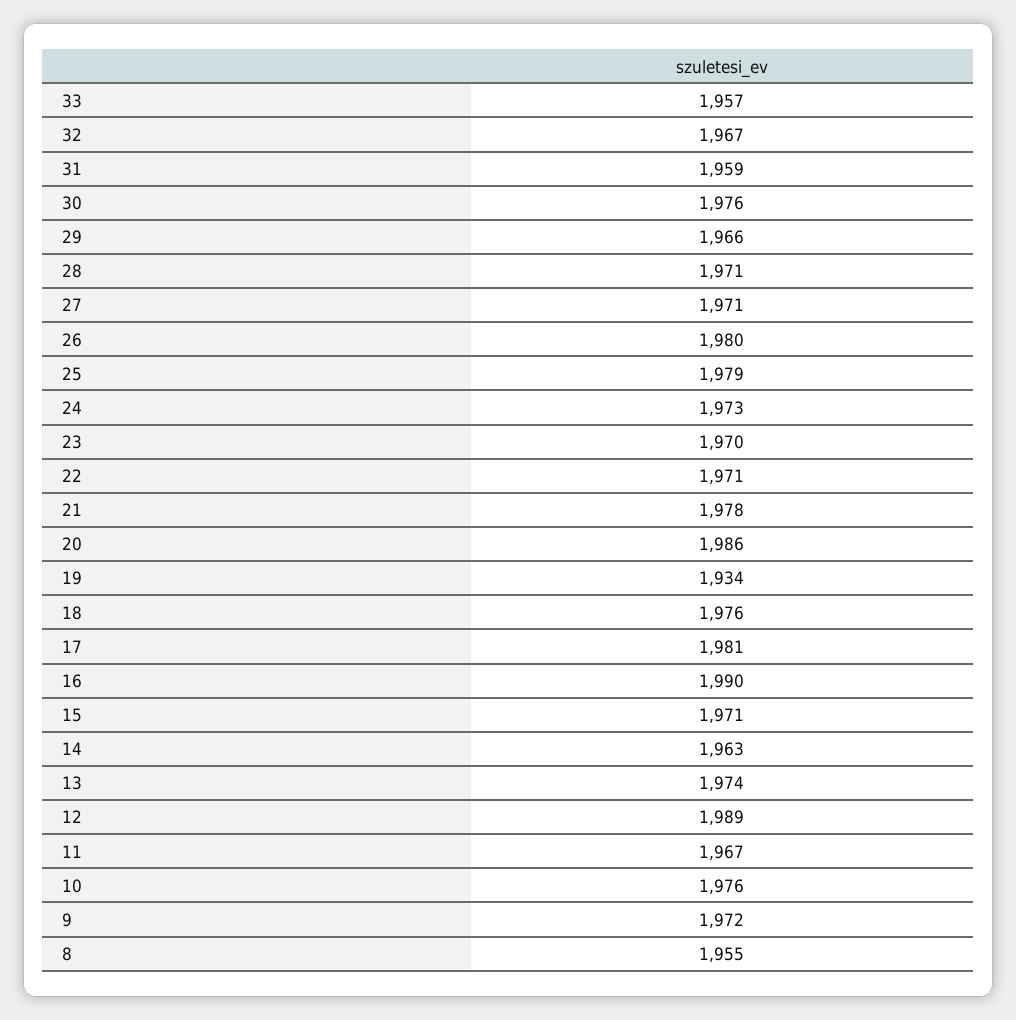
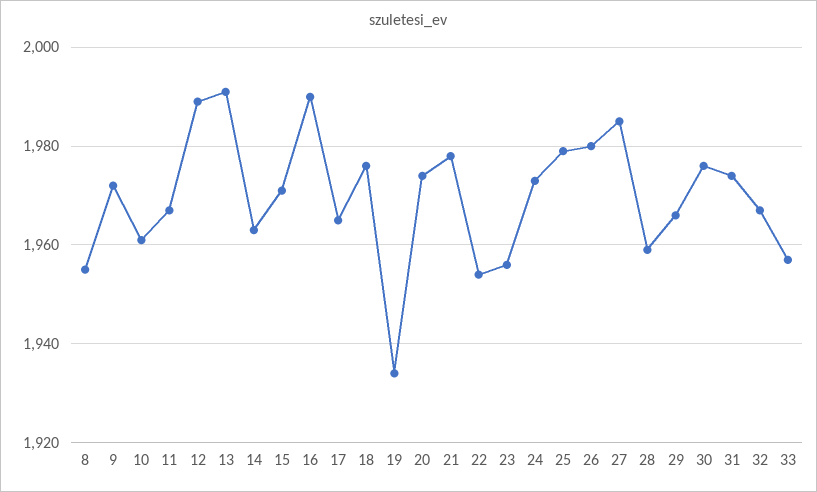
31: 1959 -> 1975
28: 1971 -> 1960
27: 1971 -> 1985
23: 1970 -> 1955
22: 1971 -> 1955
20: 1986 -> 1975
17: 1981 -> 1965
13: 1974 -> 1990
10: 1976 -> 1960

